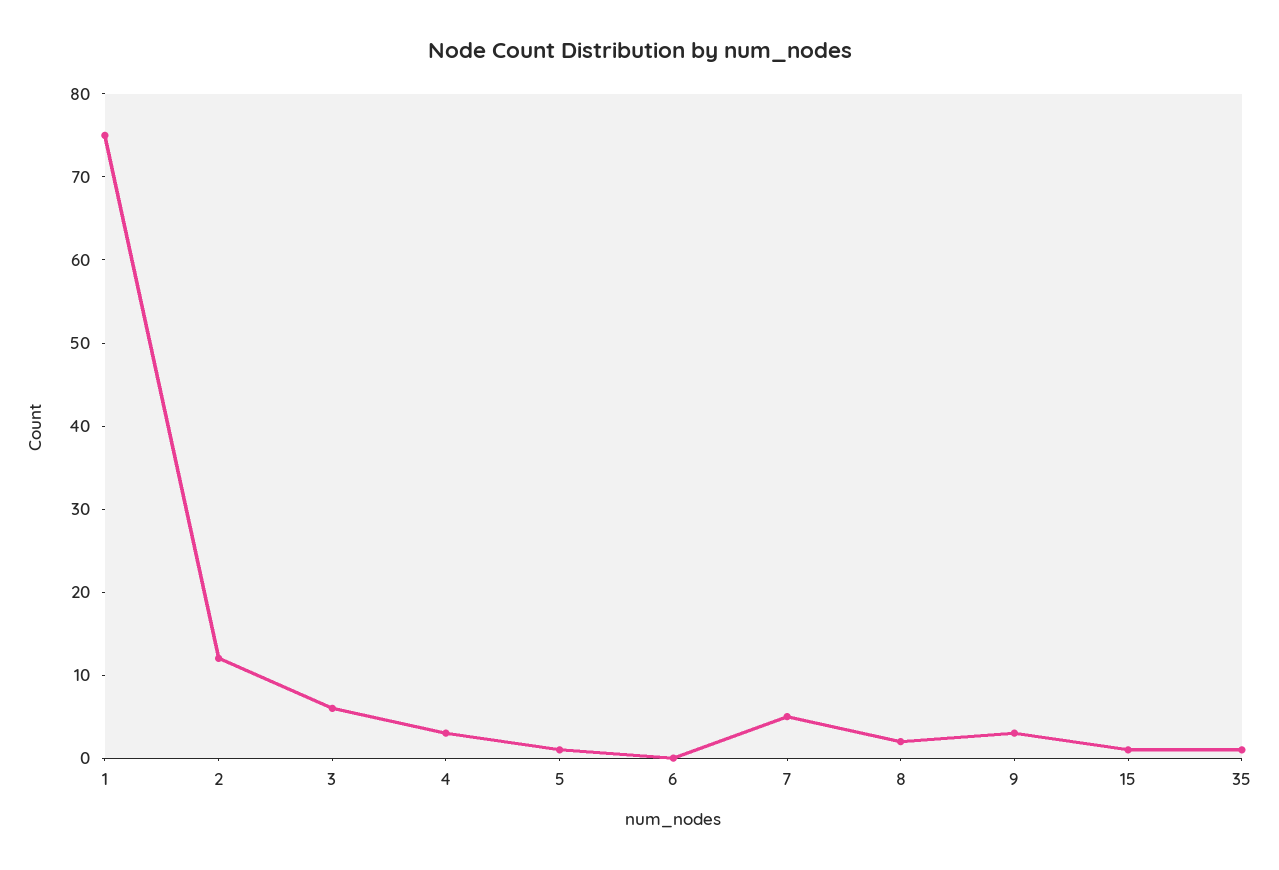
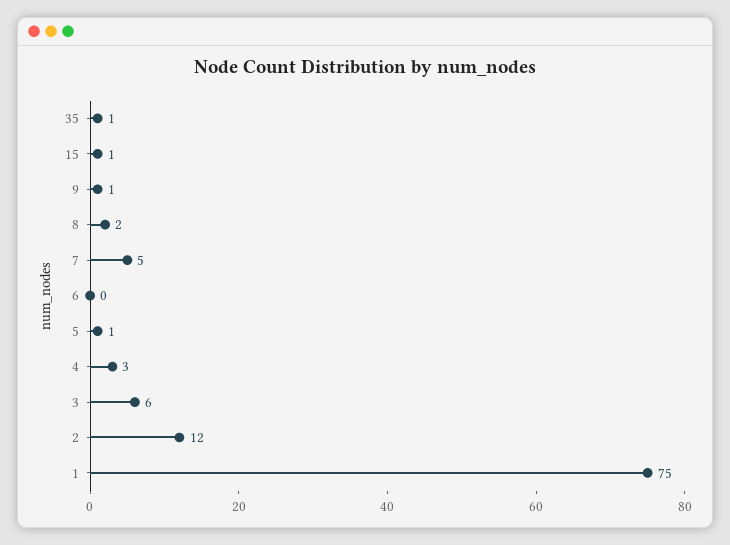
9: 3 -> 1

